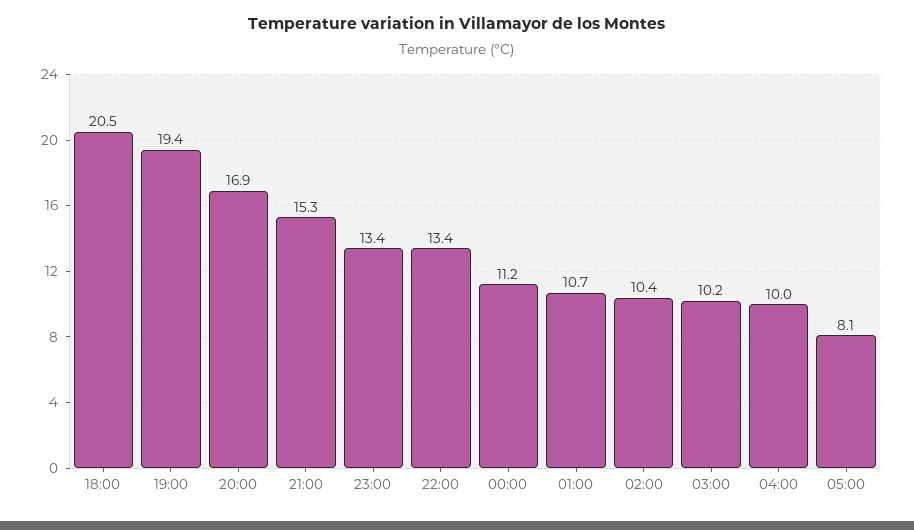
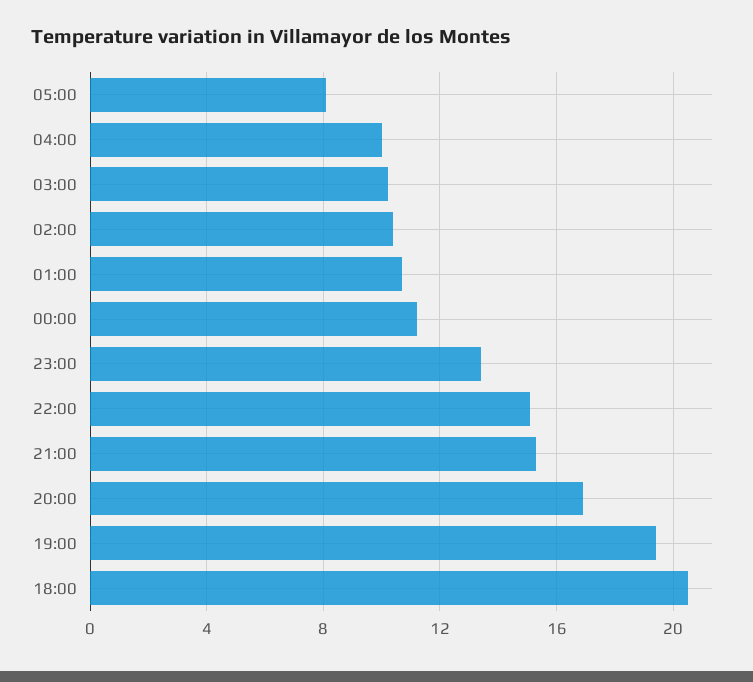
22:00: 13.4 -> 15

